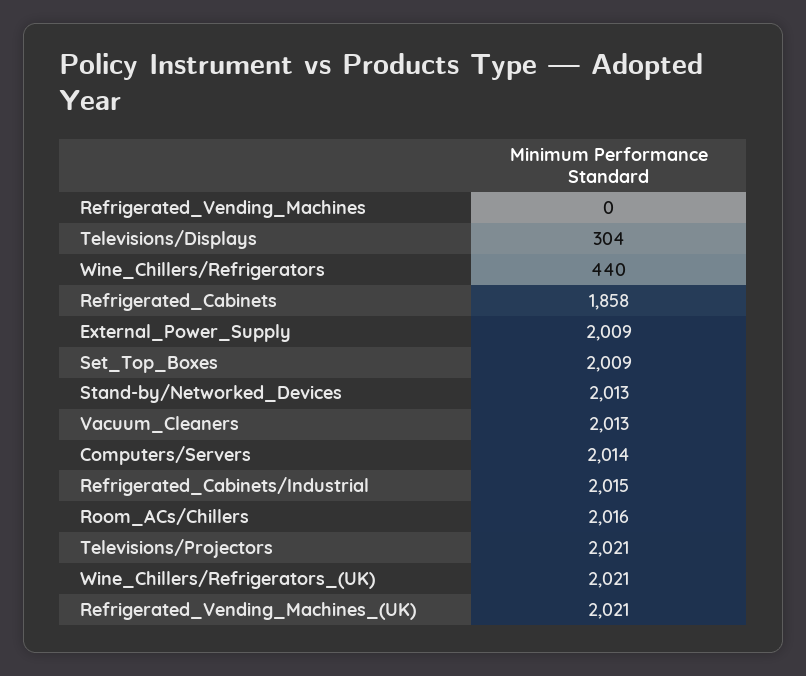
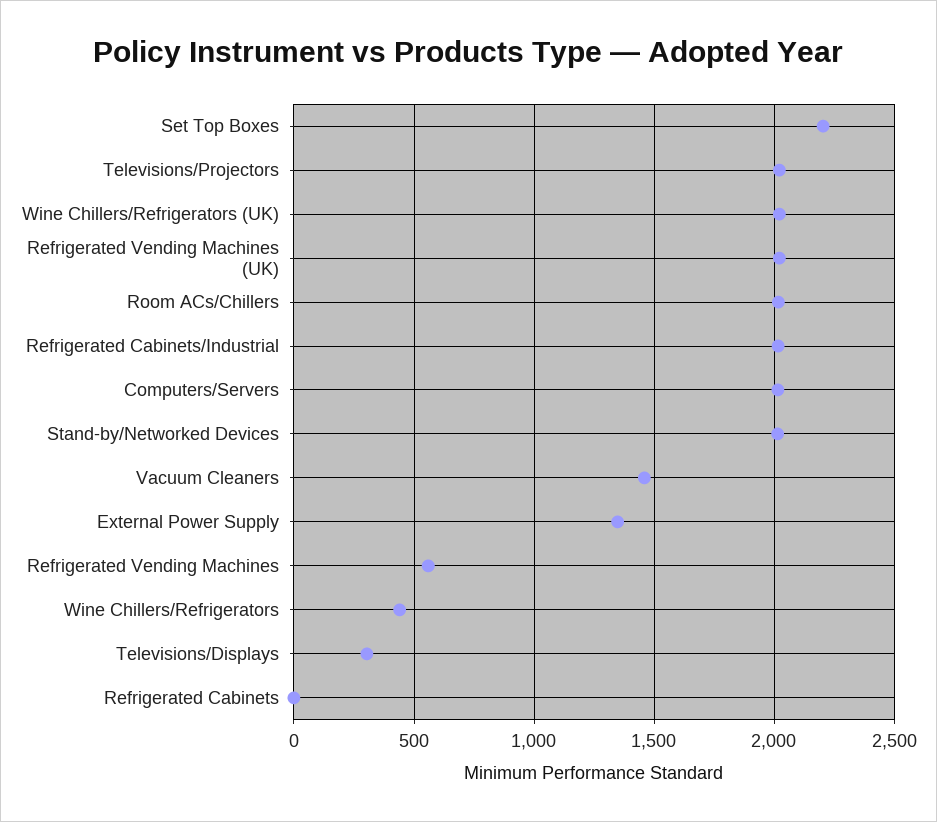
Refrigerated_Vending_Machines: 0 -> 550
Refrigerated_Cabinets: 1858 -> 0
External_Power_Supply: 2009 -> 1350
Set_Top_Boxes: 2009 -> 2200
Vacuum_Cleaners: 2013 -> 1450

